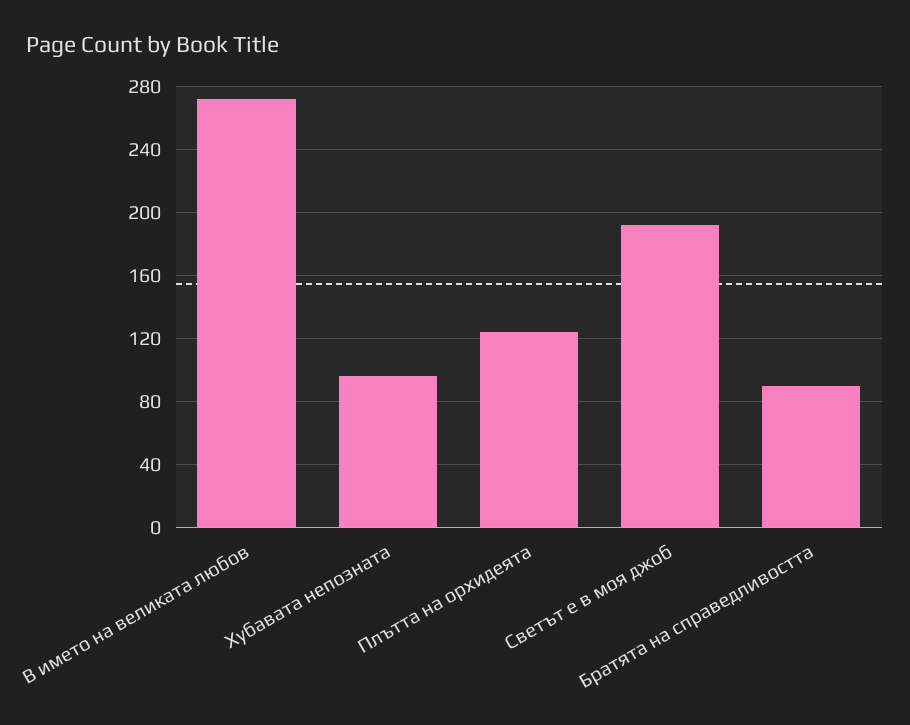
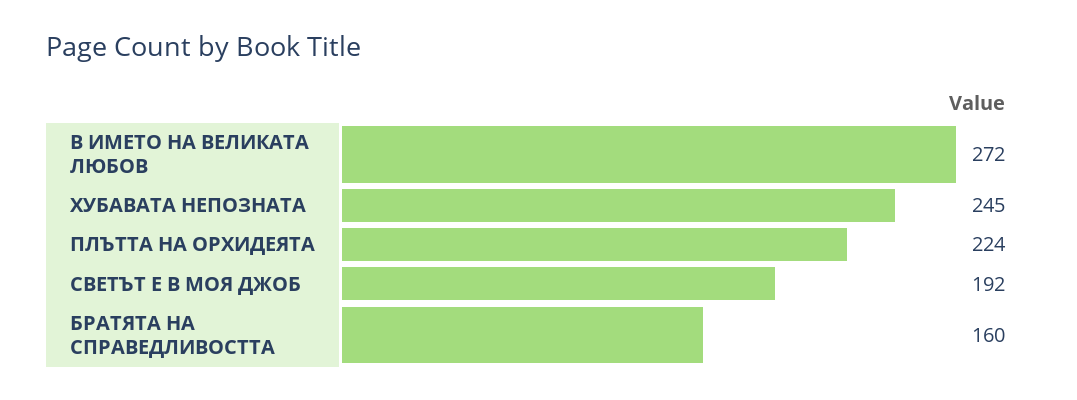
Хубавата непозната: 95 -> 245
Плътта на орхидеята: 125 -> 224
Братята на справедливостта: 90 -> 160

